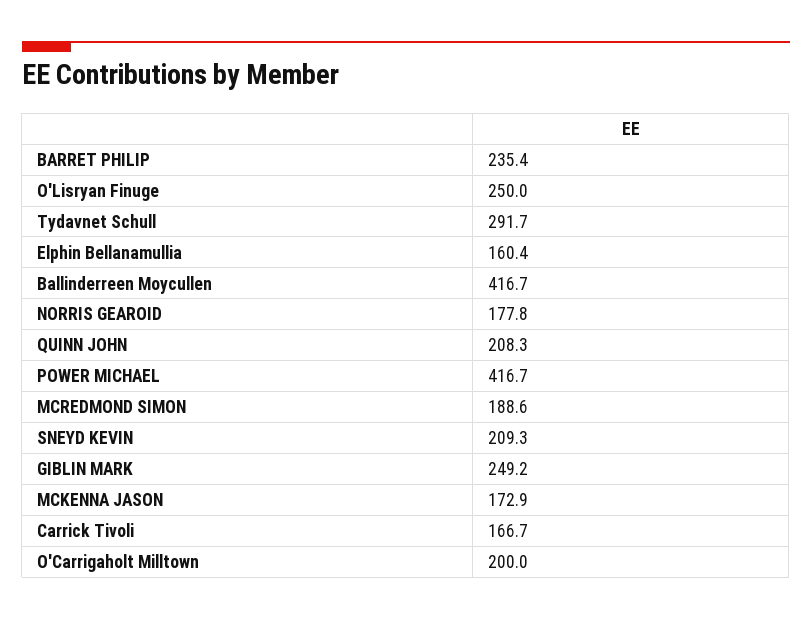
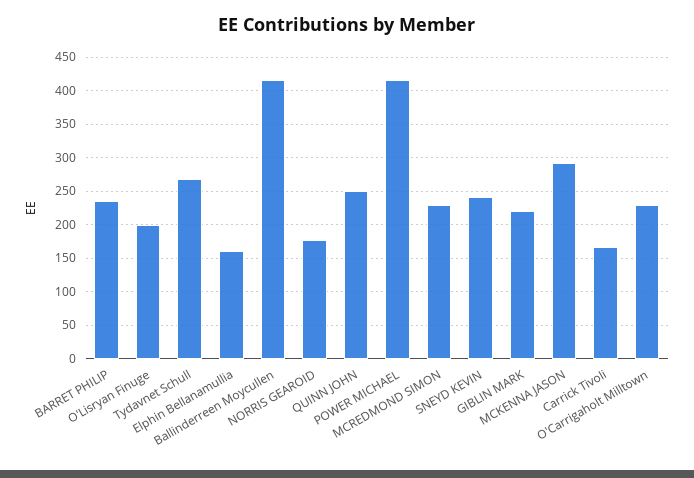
O'Lisryan Finuge: 250 -> 200
Tydavnet Schull: 291.7 -> 270
QUINN JOHN: 208.3 -> 250
MCREDMOND SIMON: 188.6 -> 230
SNEYD KEVIN: 209.3 -> 240
GIBLIN MARK: 249.2 -> 220
MCKENNA JASON: 172.9 -> 290
O'Carrigaholt Milltown: 200 -> 230

